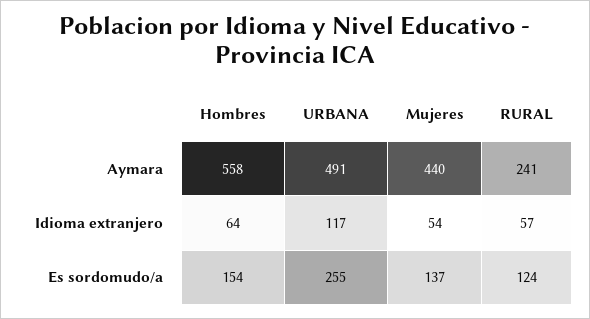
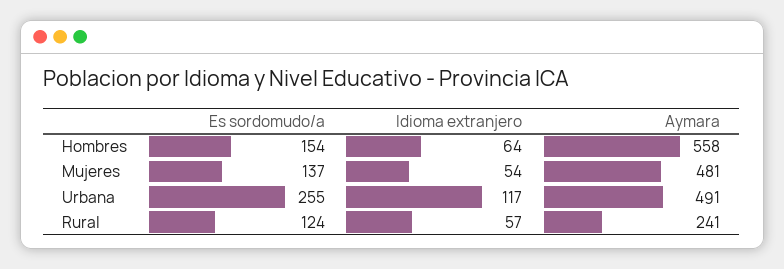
Mujeres, Aymara: 440 -> 481

